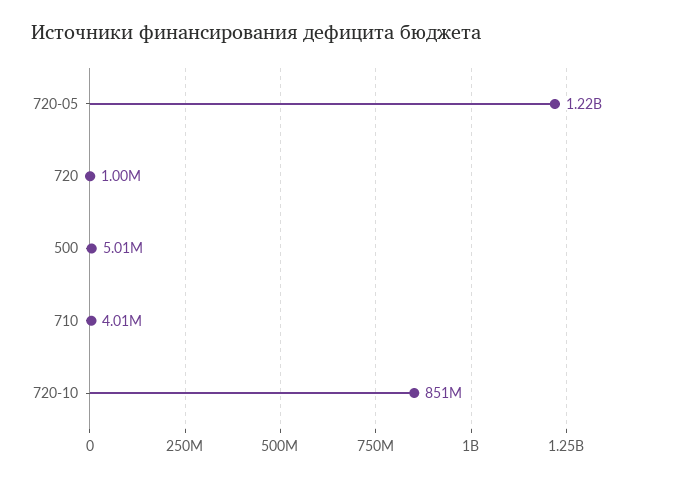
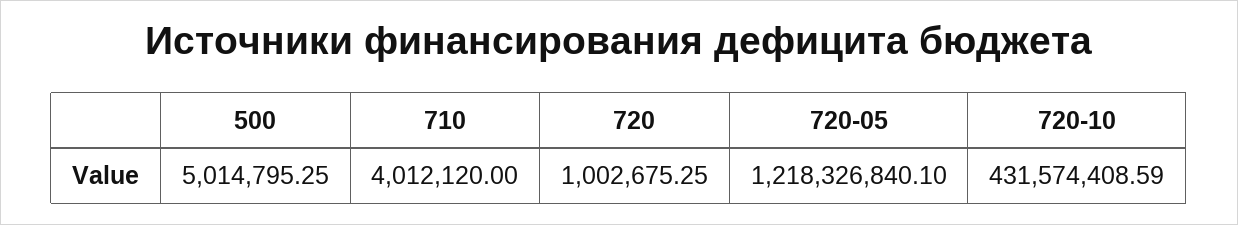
720-10: 851000000 -> 431574408.59

